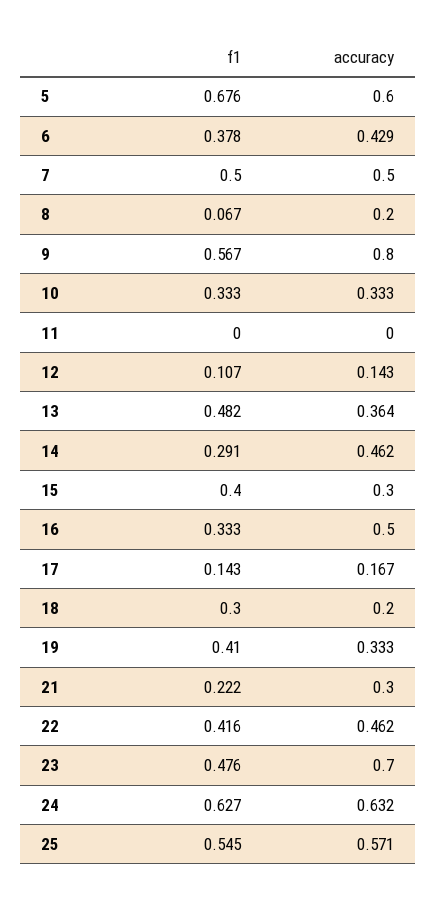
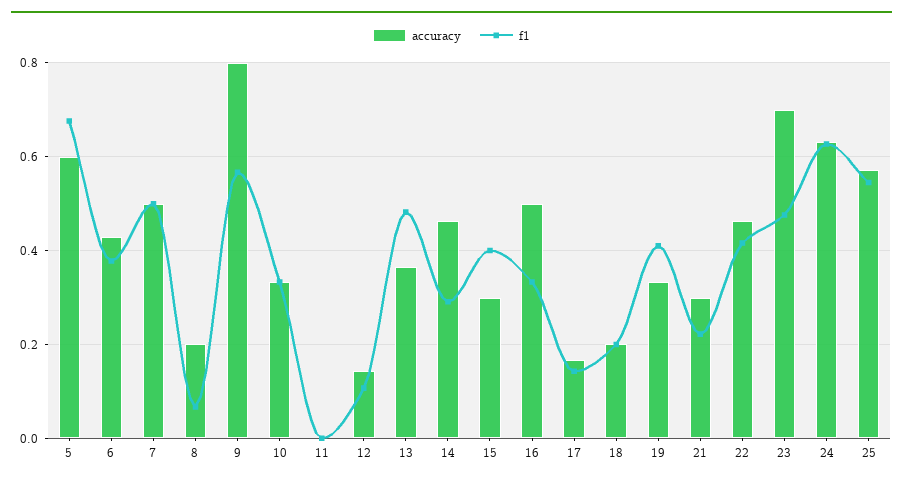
f1, 18: 0.3 -> 0.2

